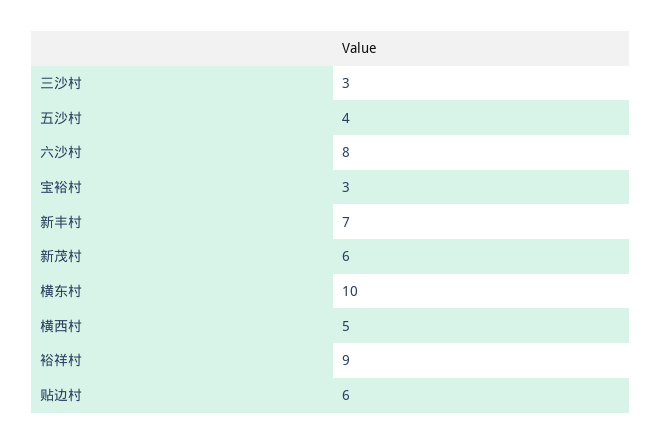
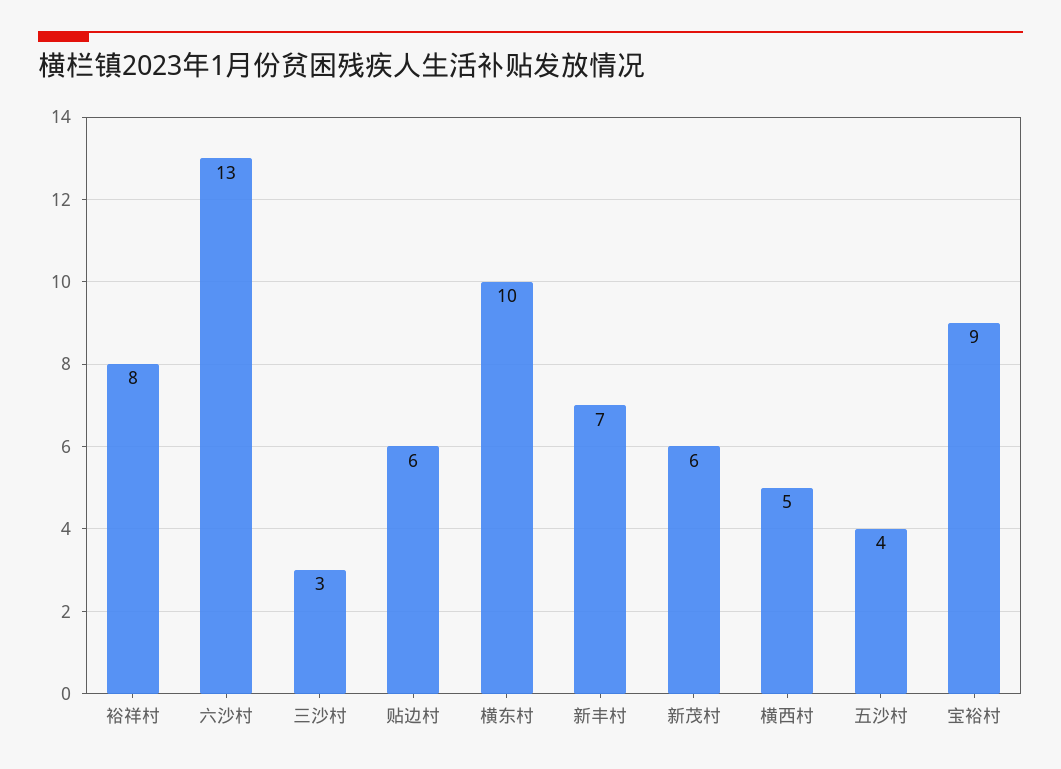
六沙村: 8 -> 13
宝裕村: 3 -> 9
裕祥村: 9 -> 8

